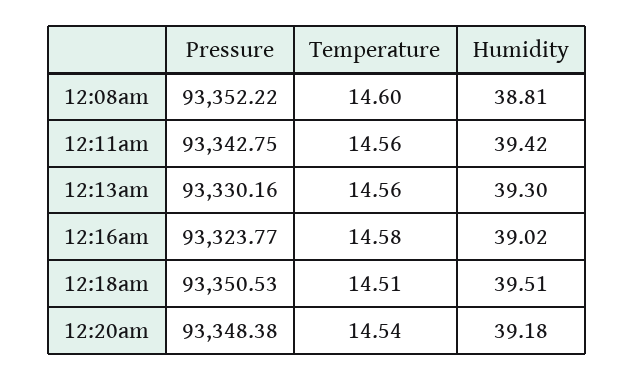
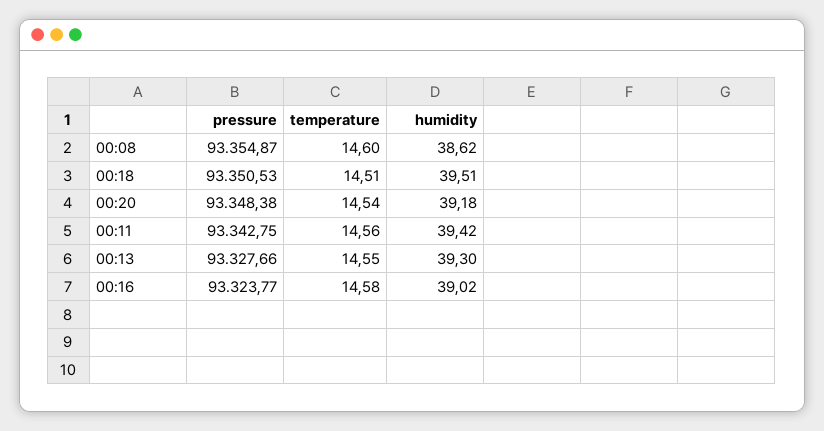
Pressure, 12:08am: 93352.22 -> 93354.87
Humidity, 12:08am: 38.81 -> 38.62
Pressure, 12:13am: 93330.16 -> 93327.66
Temperature, 12:13am: 14.56 -> 14.55

